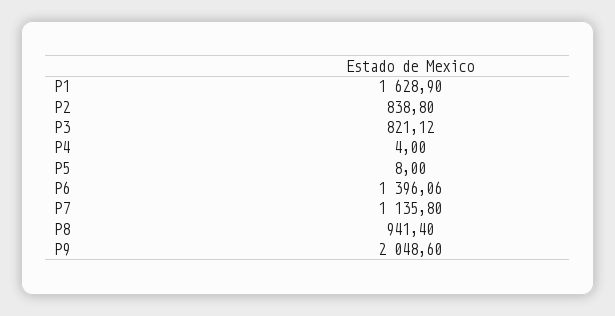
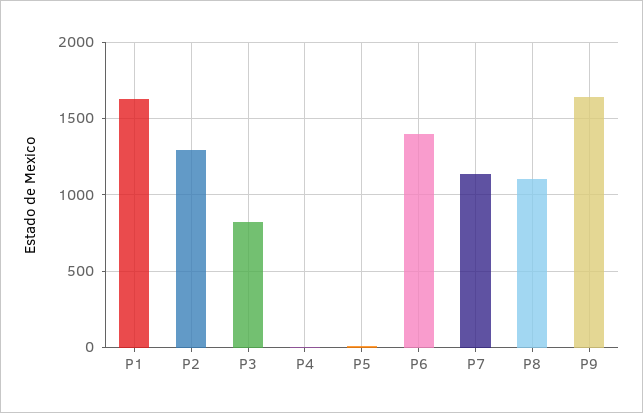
P2: 838.8 -> 1300
P8: 941.4 -> 1100
P9: 2048.6 -> 1650

